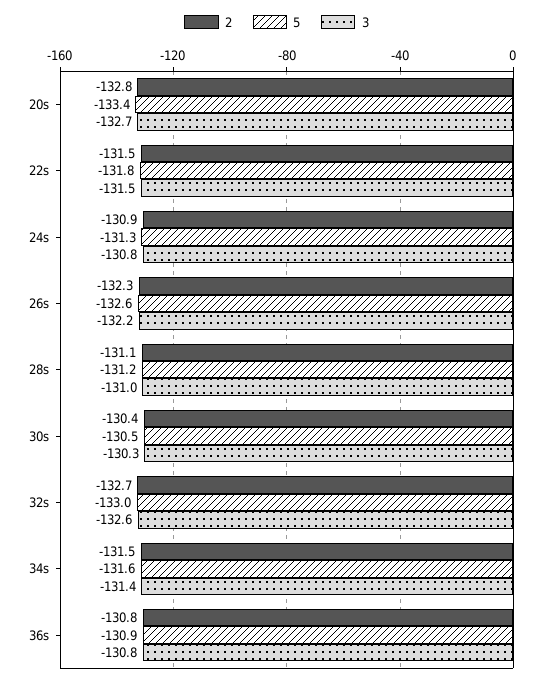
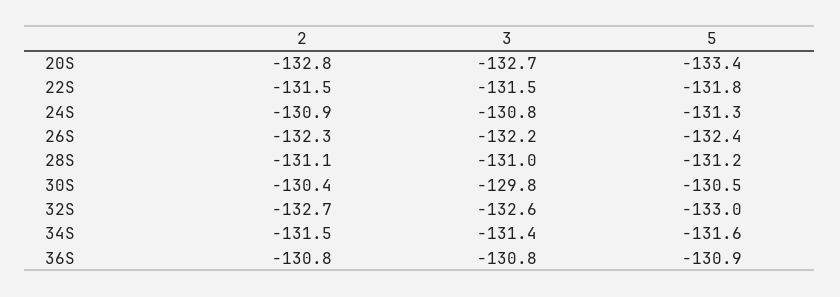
5, 26s: -132.6 -> -132.4
3, 30s: -130.3 -> -129.8

